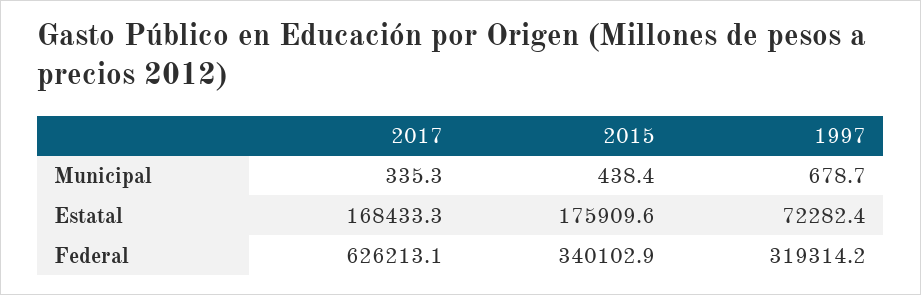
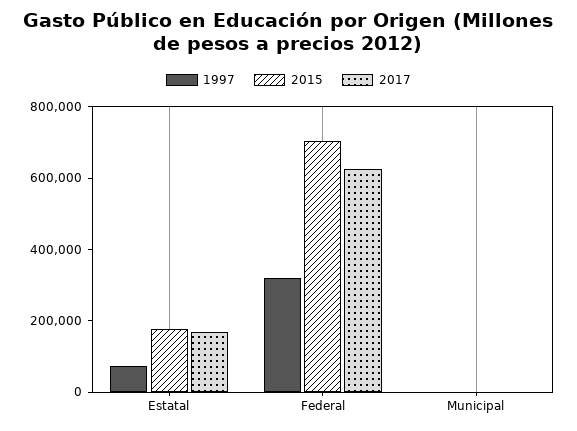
2015, Federal: 340102.9 -> 700000

